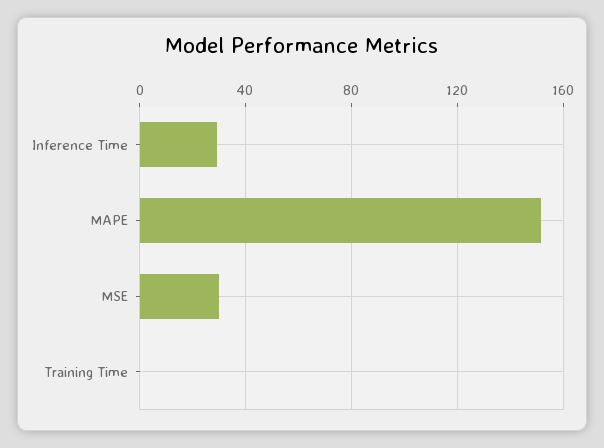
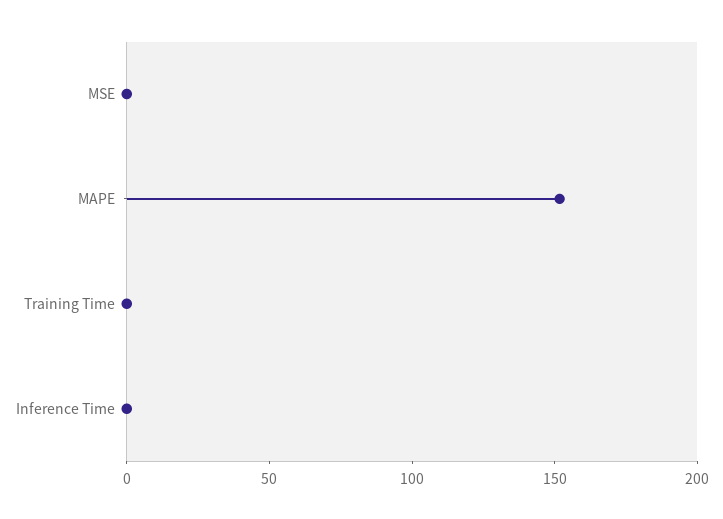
Inference Time: 30 -> 0
MSE: 30 -> 0

